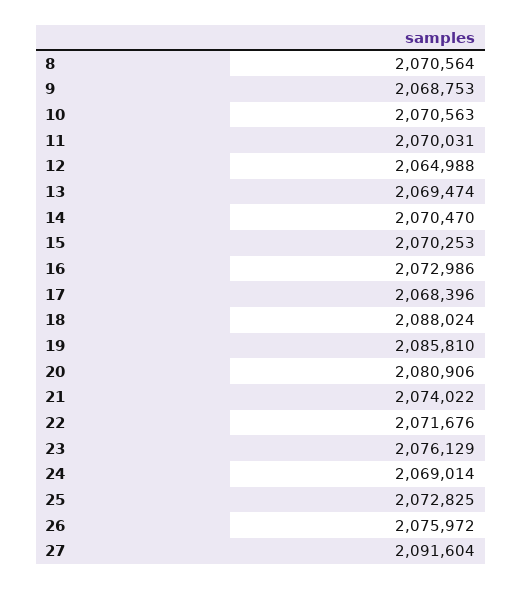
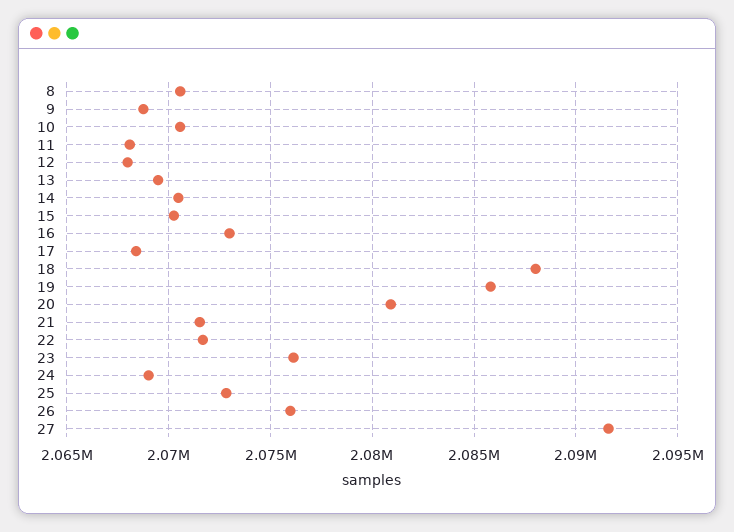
11: 2070031 -> 2068000
12: 2064988 -> 2068000
21: 2074022 -> 2071500

